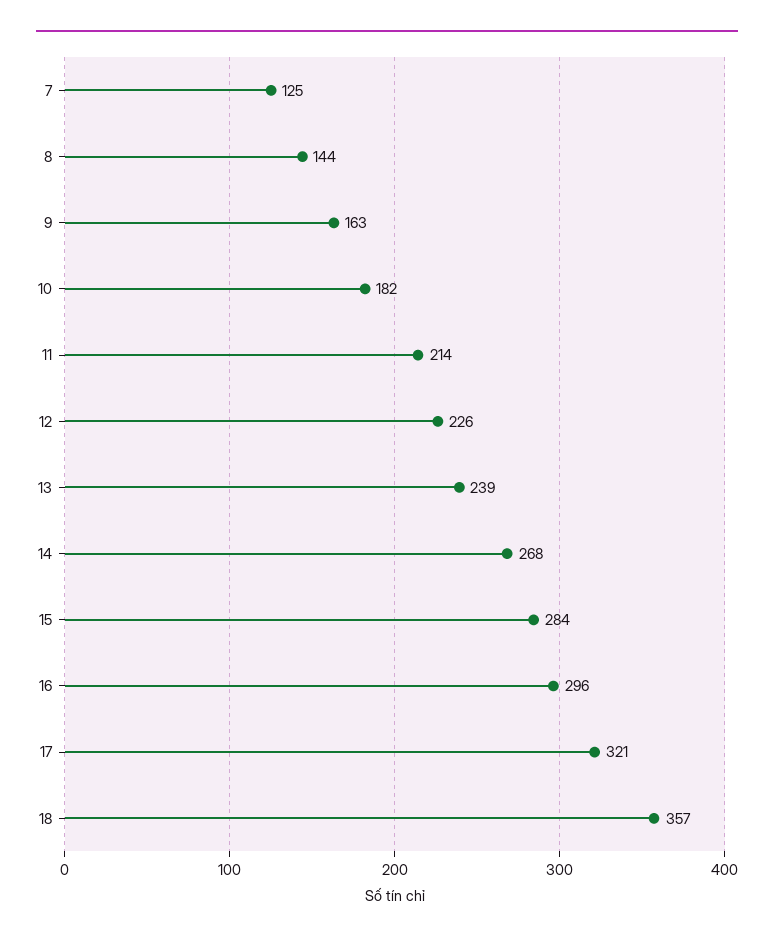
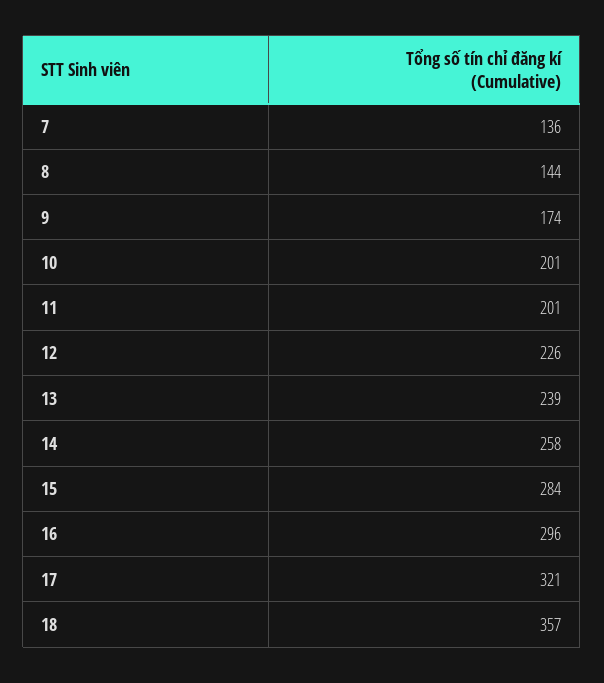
7: 125 -> 136
9: 163 -> 174
10: 182 -> 201
11: 214 -> 201
14: 268 -> 258

